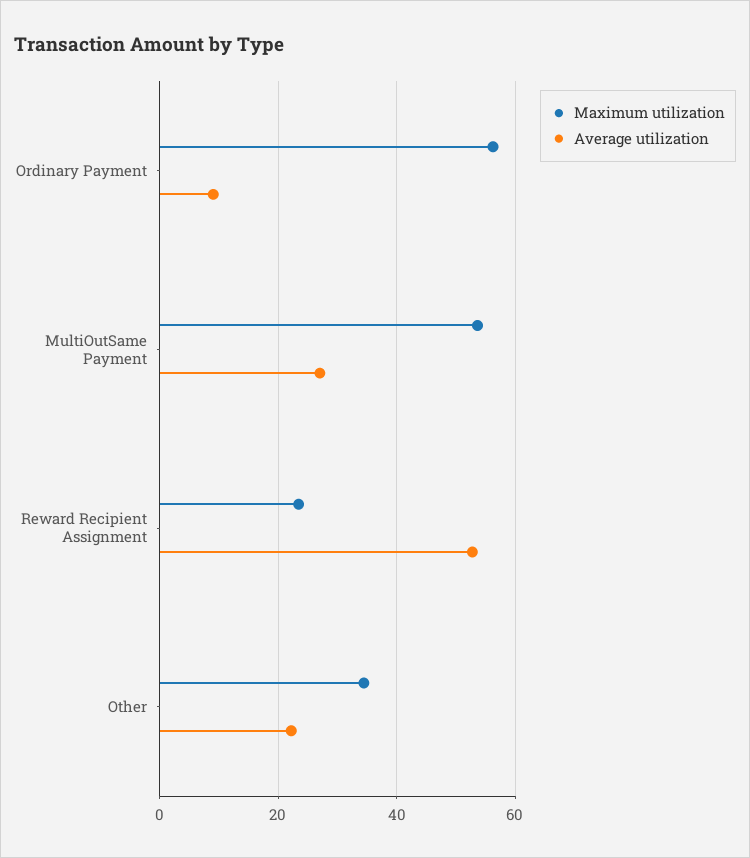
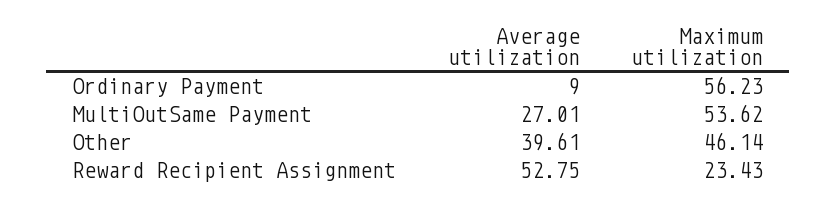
Maximum utilization, Other: 34 -> 46.14
Average utilization, Other: 22 -> 39.61

